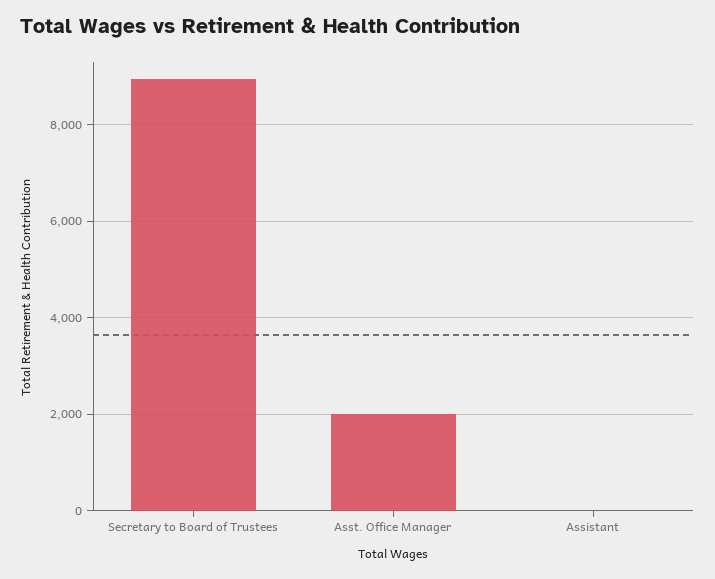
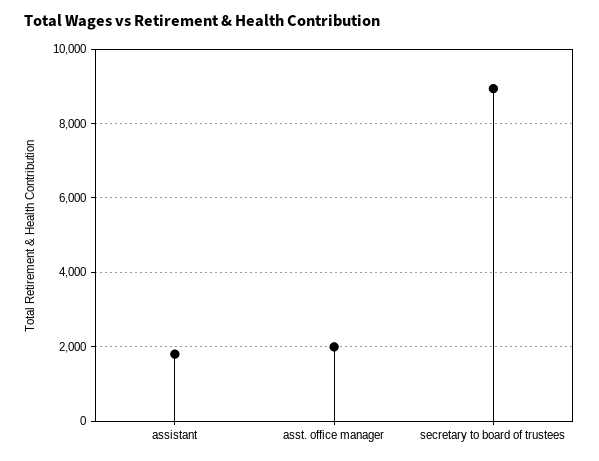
Assistant: 0 -> 1800

